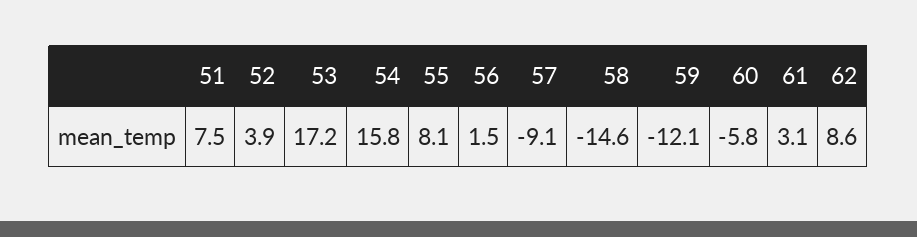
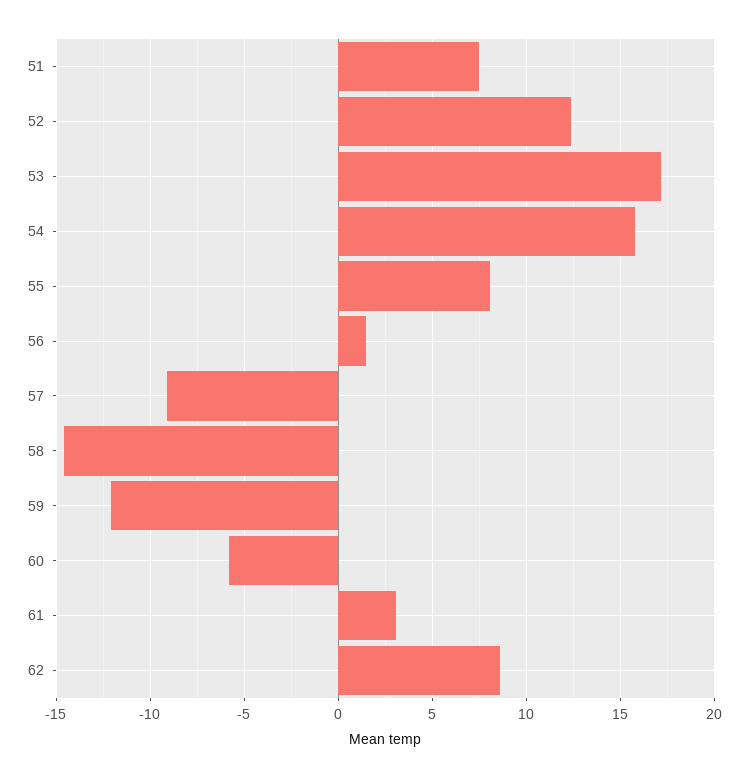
52: 3.9 -> 12.5

